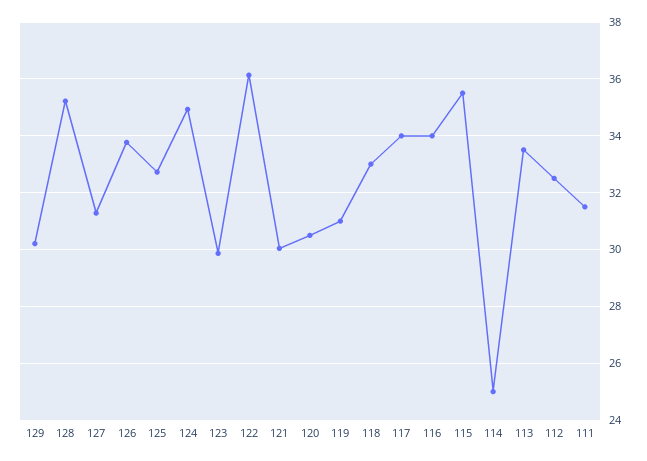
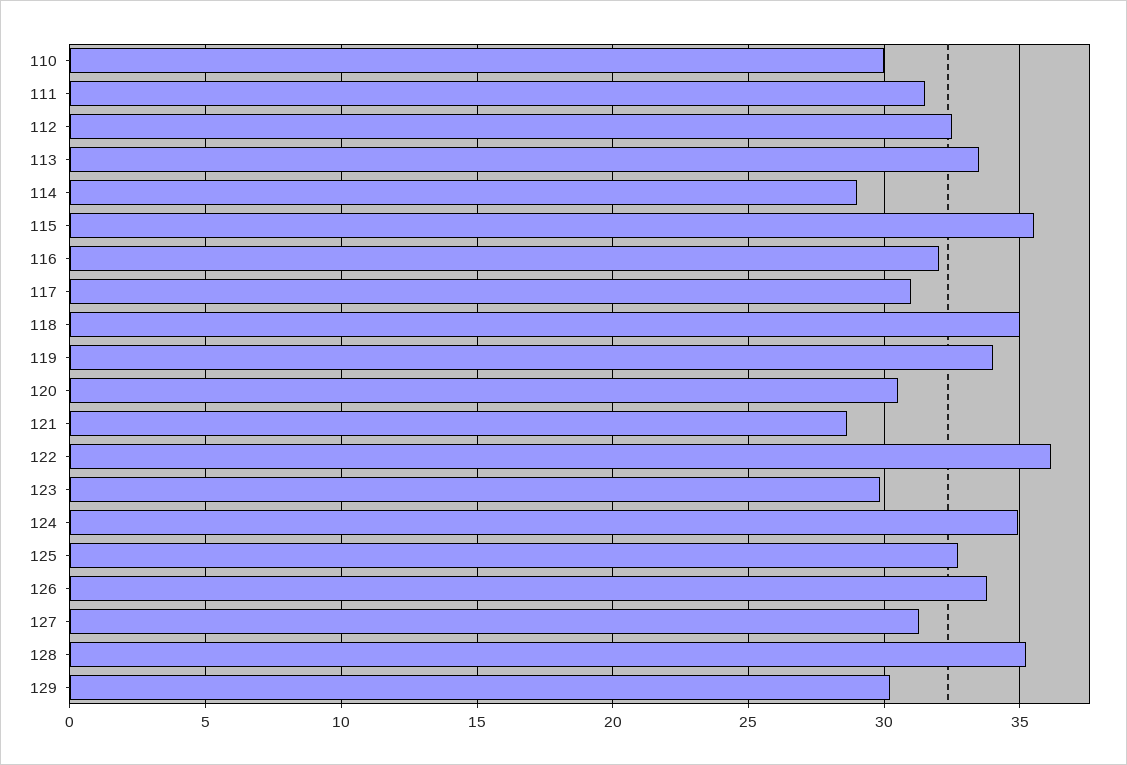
121: 30 -> 28.5
119: 31 -> 34
118: 33 -> 35
117: 34 -> 31
116: 34 -> 32
114: 25 -> 29
110: none -> 30

